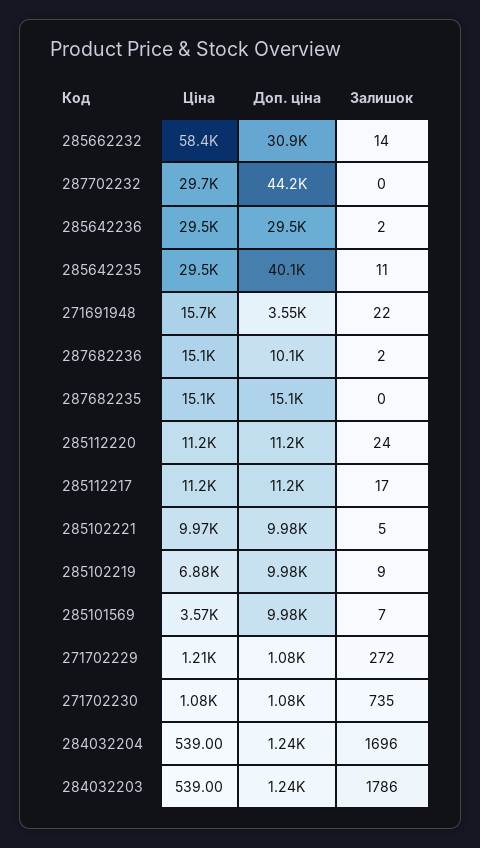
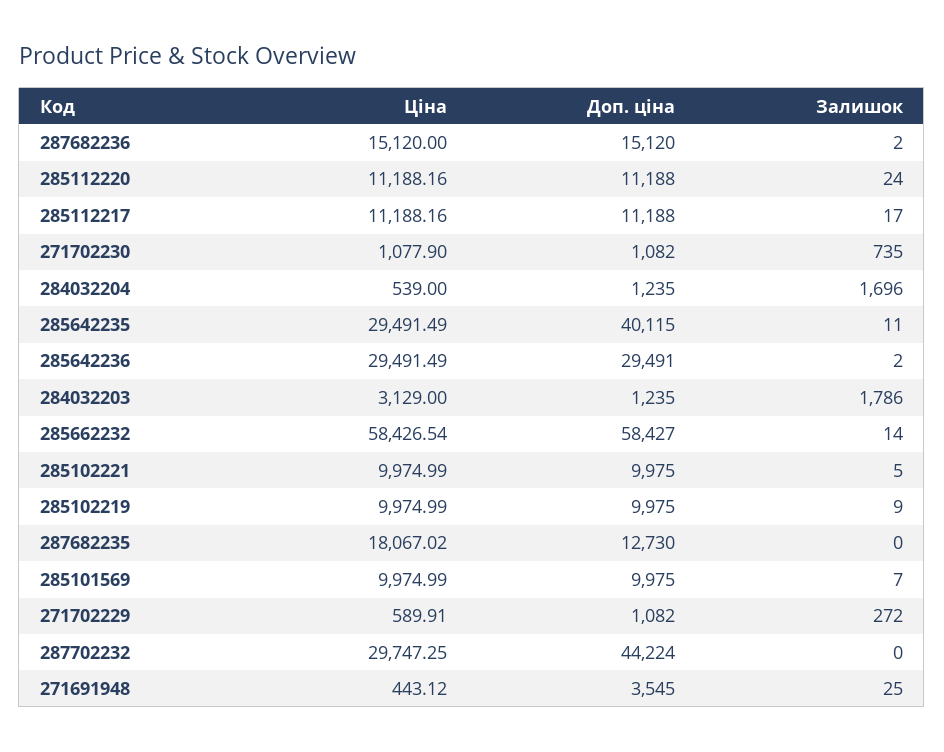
Доп. ціна, 285662232: 30900 -> 58427
Ціна, 271691948: 15700 -> 443.12
Залишок, 271691948: 22 -> 25
Доп. ціна, 287682236: 10100 -> 15120
Ціна, 287682235: 15100 -> 18067.02
Доп. ціна, 287682235: 15100 -> 12730
Ціна, 285102219: 6880 -> 9974.99
Ціна, 285101569: 3570 -> 9974.99
Ціна, 271702229: 1210 -> 589.91
Ціна, 284032203: 539 -> 3129

